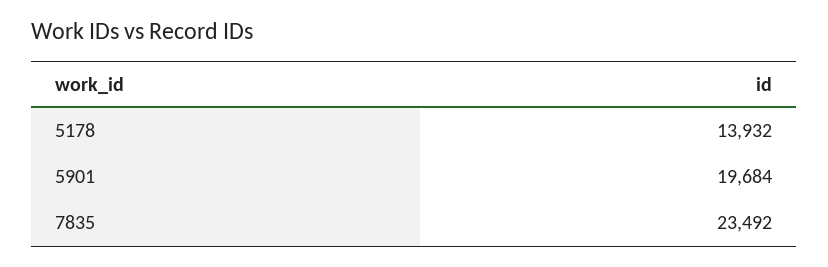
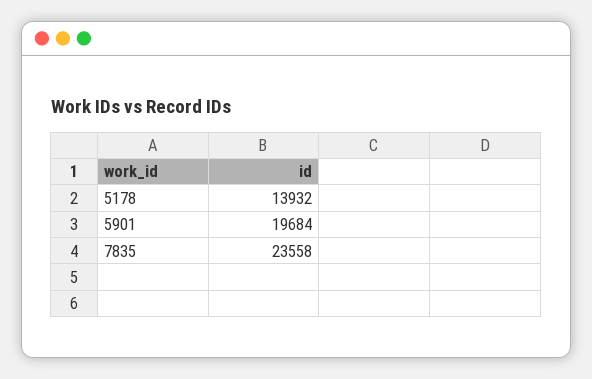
7835: 23492 -> 23558

